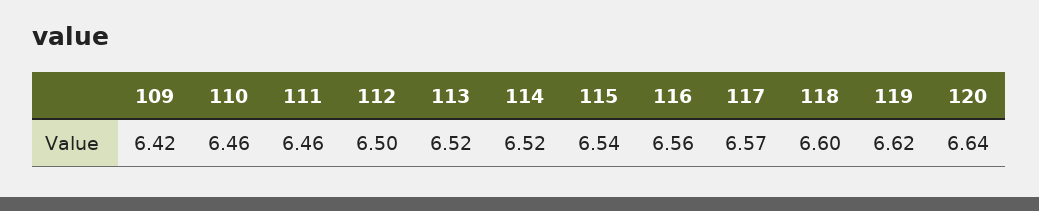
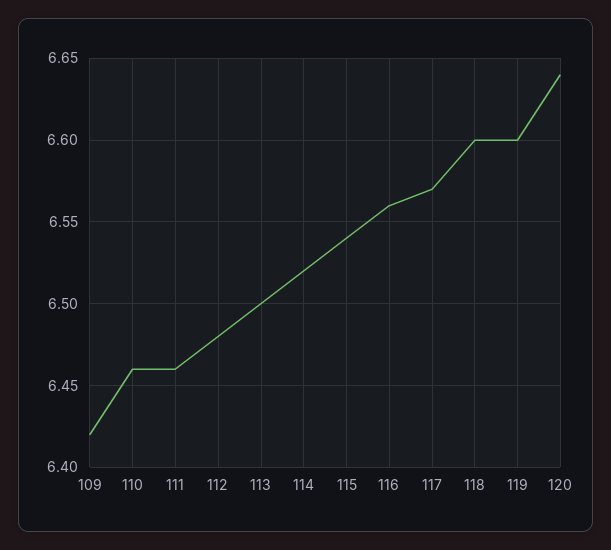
112: 6.5 -> 6.48
113: 6.52 -> 6.5
119: 6.62 -> 6.6

